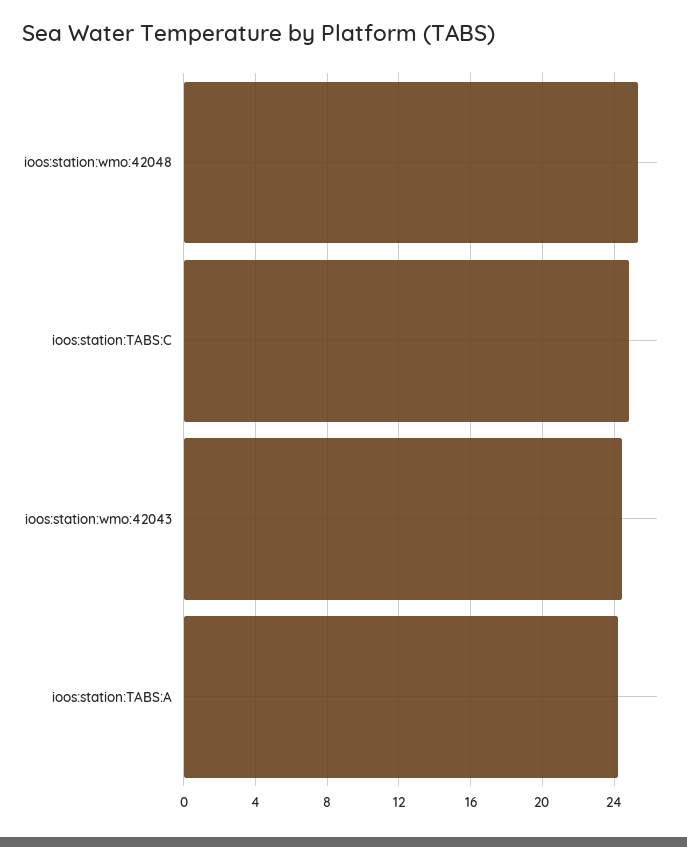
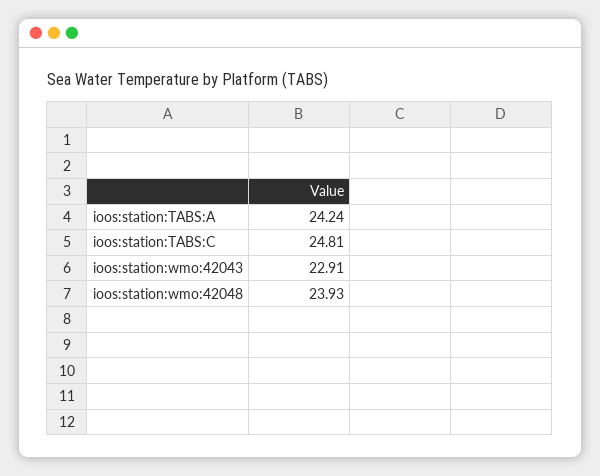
ioos:station:wmo:42048: 25.5 -> 23.93
ioos:station:wmo:42043: 24.5 -> 22.91

